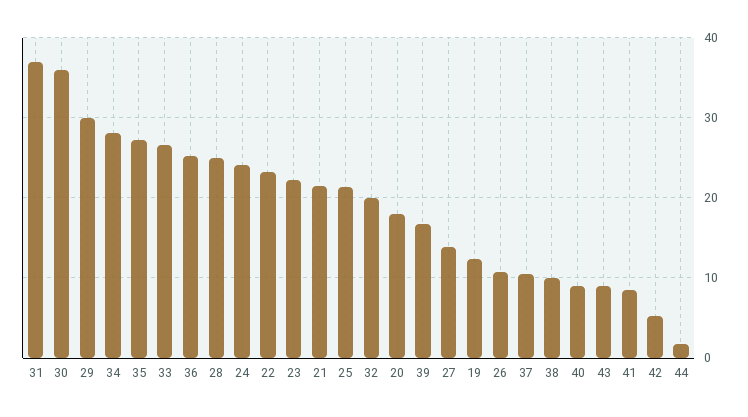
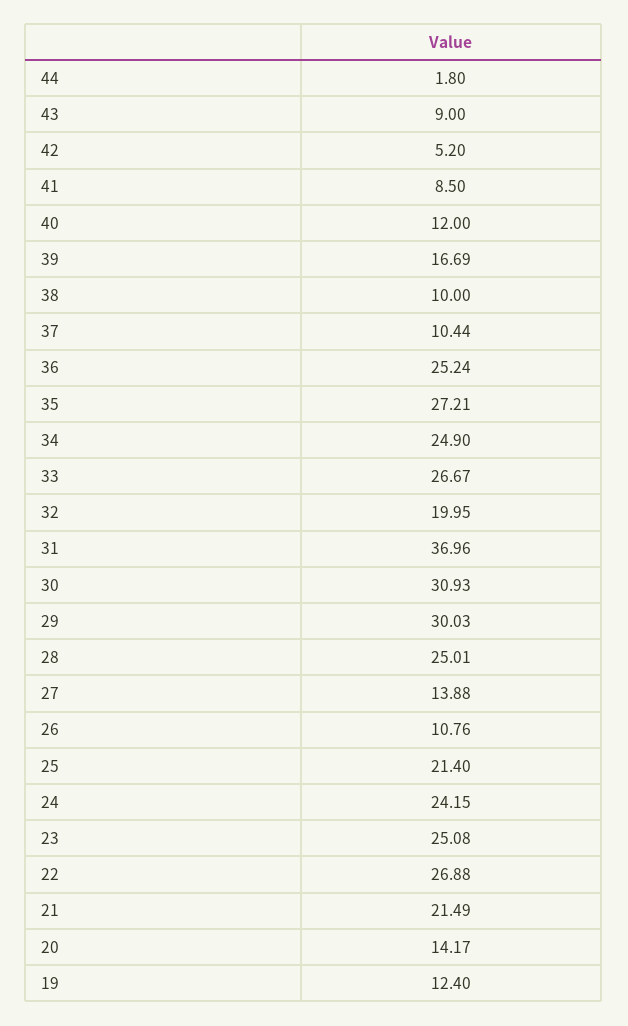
30: 36 -> 30.93
34: 28 -> 24.9
22: 23 -> 26.88
23: 22 -> 25.08
20: 18 -> 14.17
40: 9 -> 12

